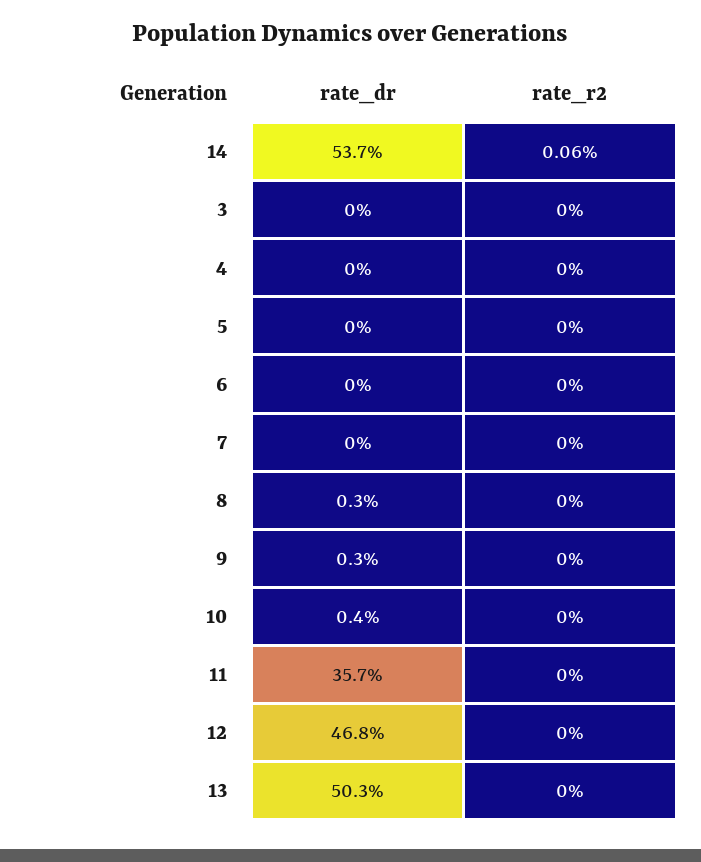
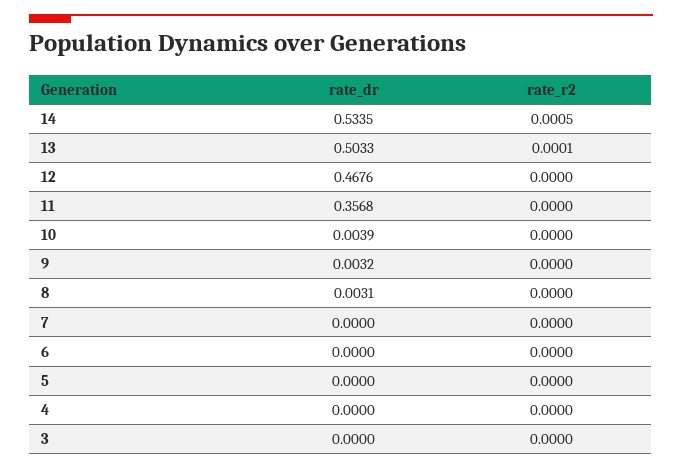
rate_dr, 14: 0.537 -> 0.5335
rate_r2, 14: 0.0006 -> 0.0005
rate_r2, 13: 0 -> 0.0001

